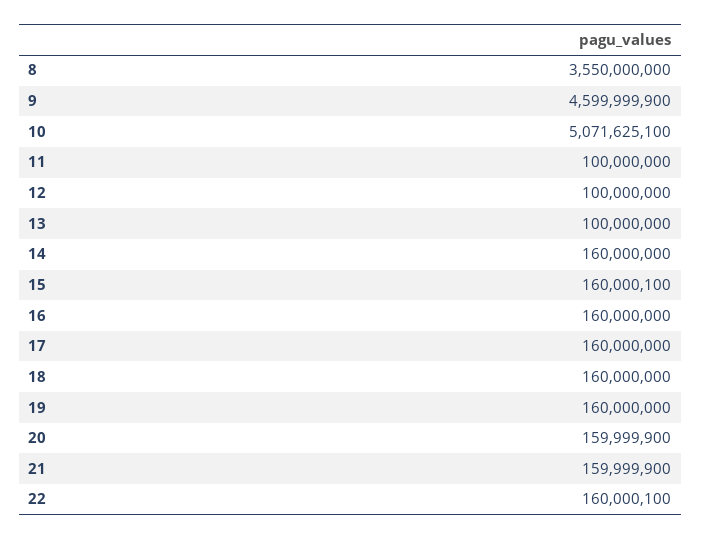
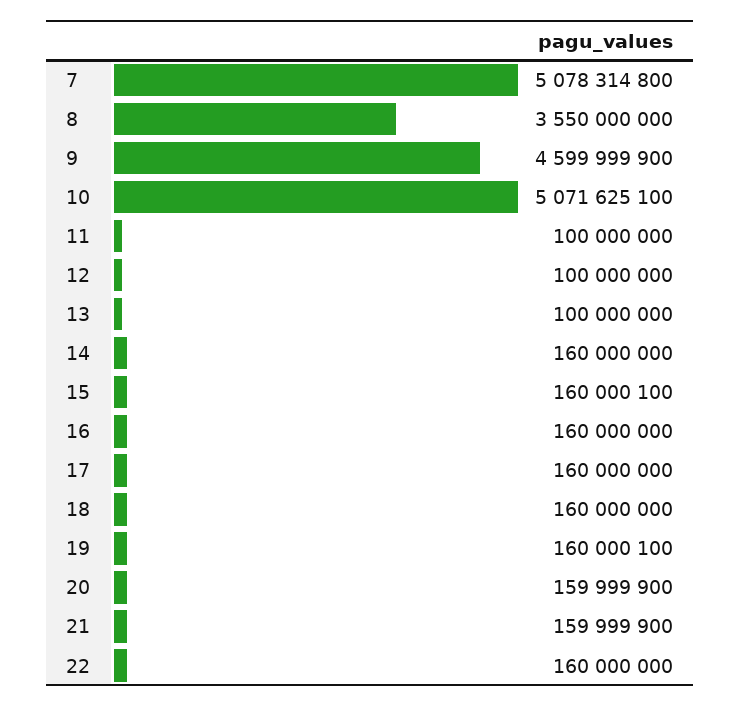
19: 160000000 -> 160000100
22: 160000100 -> 160000000
7: none -> 5078314800

